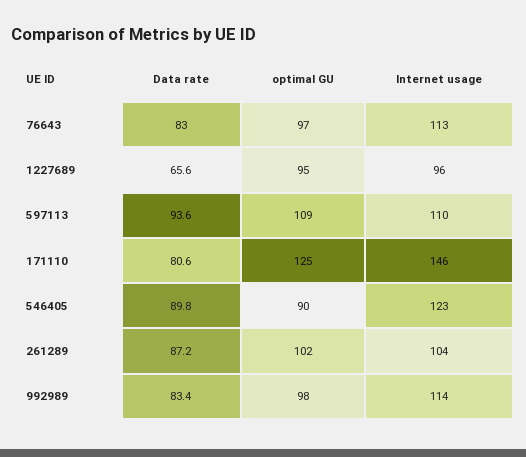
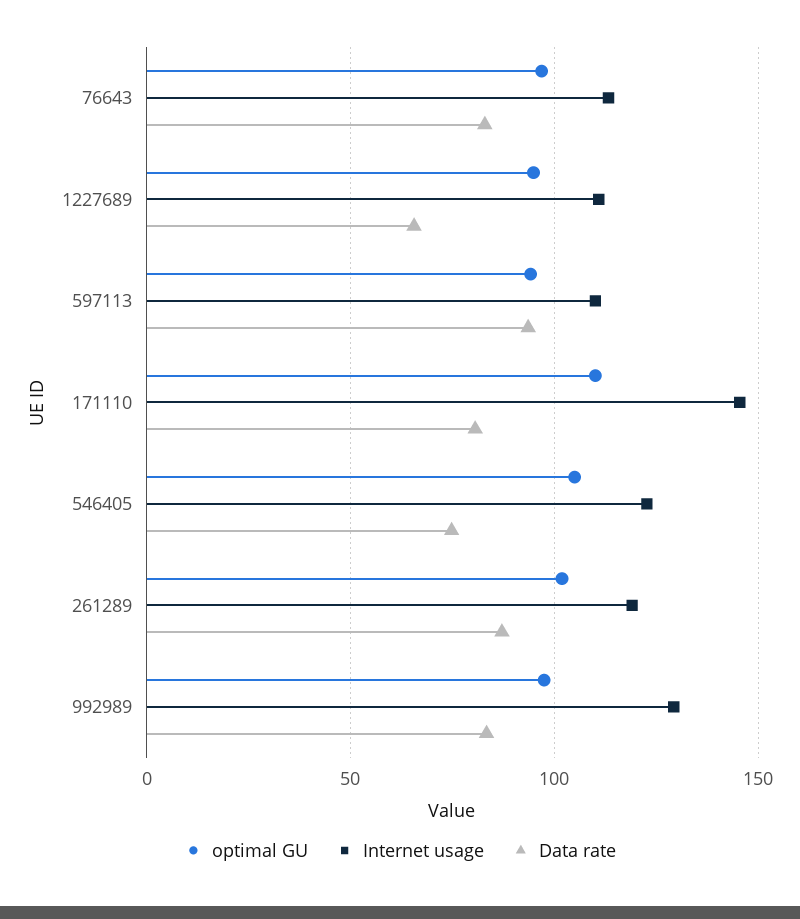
Internet usage, 1227689: 96 -> 110
optimal GU, 597113: 109 -> 95
optimal GU, 171110: 125 -> 110
Data rate, 546405: 89.8 -> 75
optimal GU, 546405: 90 -> 105
Internet usage, 261289: 104 -> 120
Internet usage, 992989: 114 -> 130

